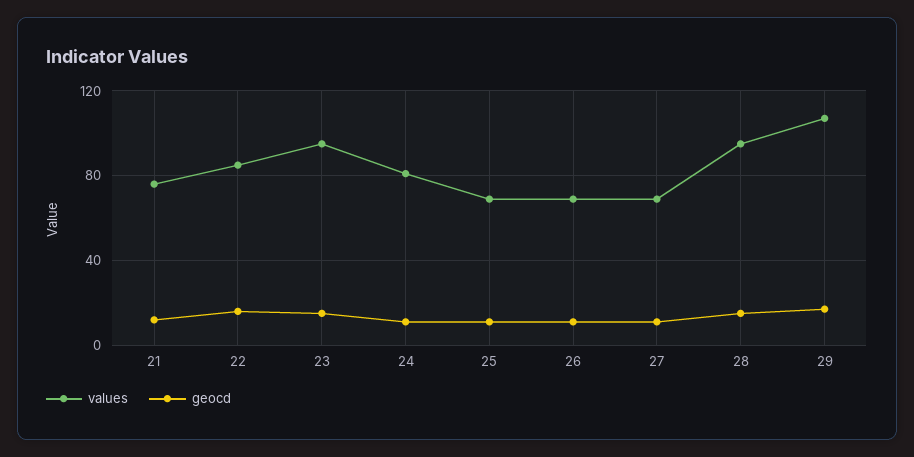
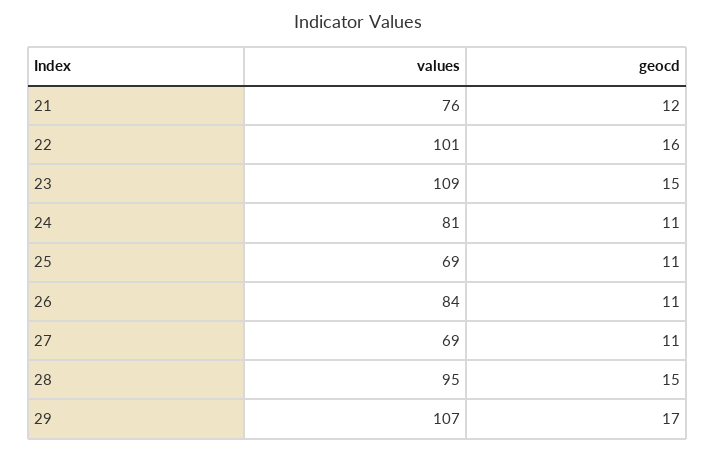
values, 22: 85 -> 101
values, 23: 95 -> 109
values, 26: 70 -> 84

